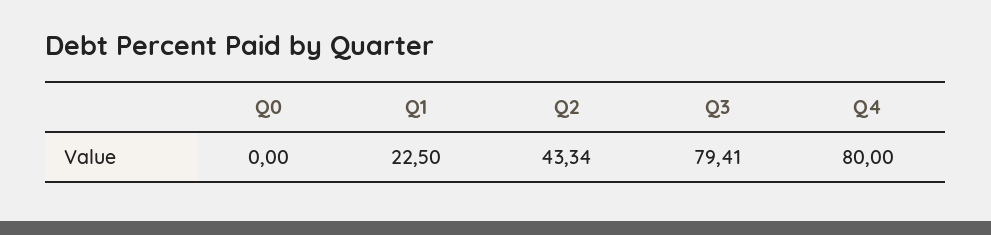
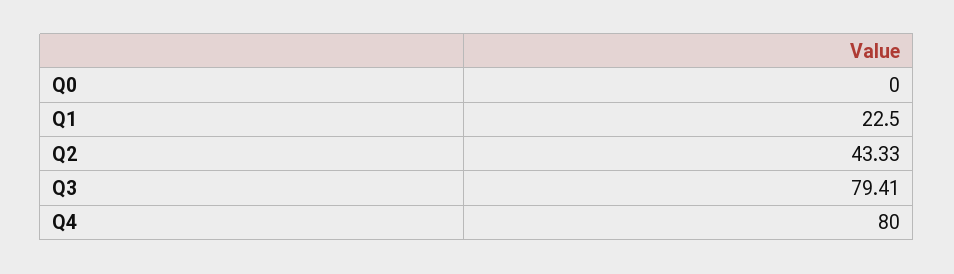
Q2: 43.34 -> 43.33

